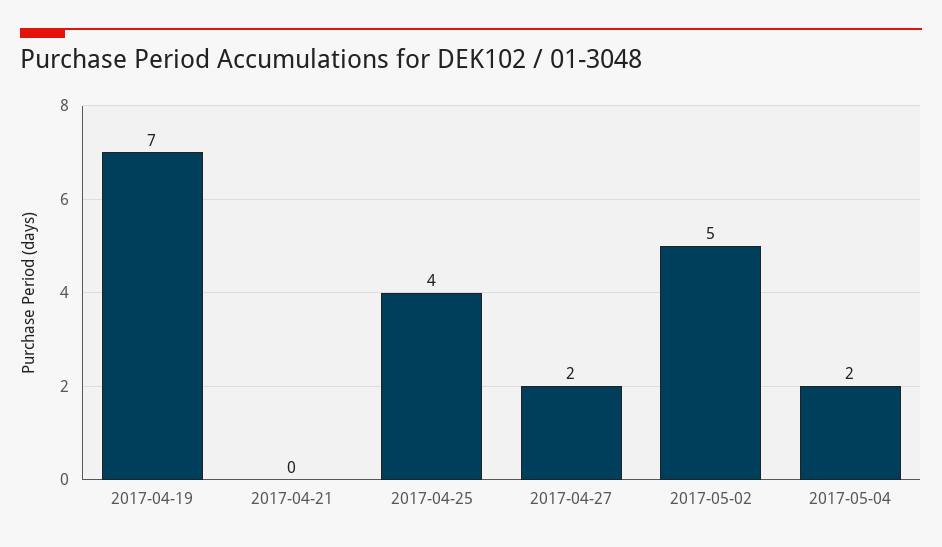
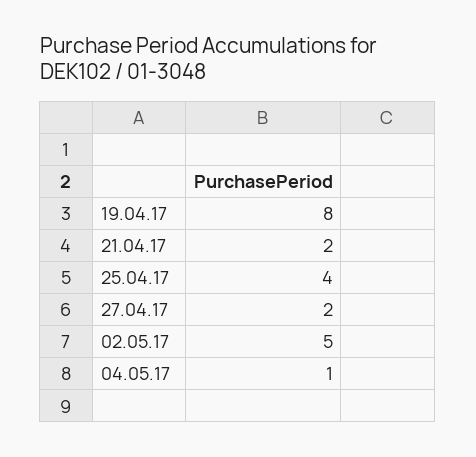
2017-04-19: 7 -> 8
2017-04-21: 0 -> 2
2017-05-04: 2 -> 1

